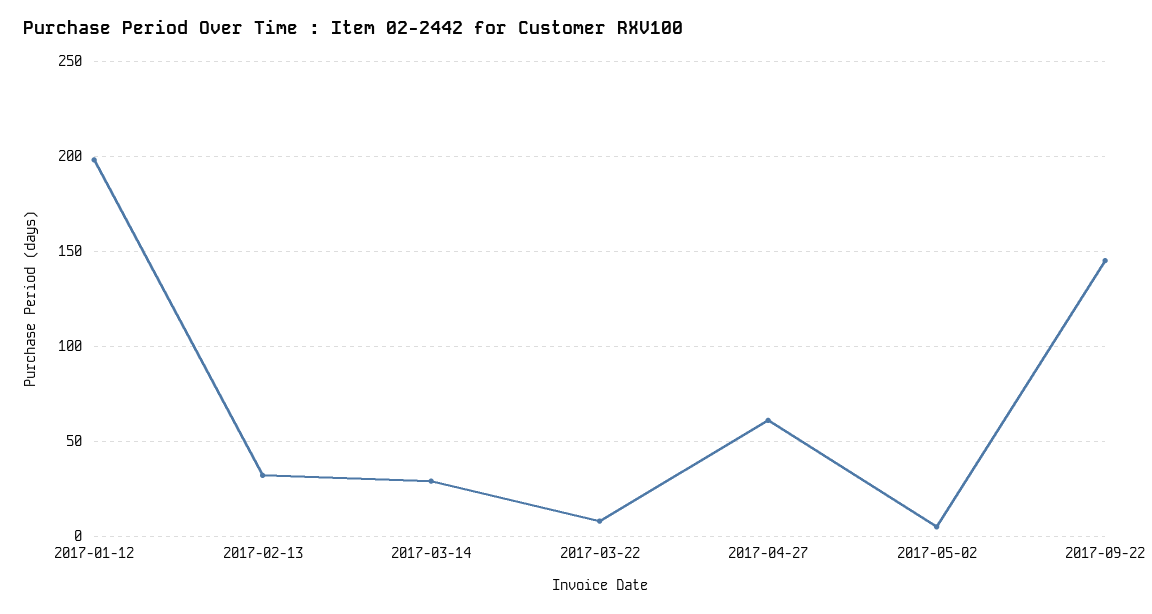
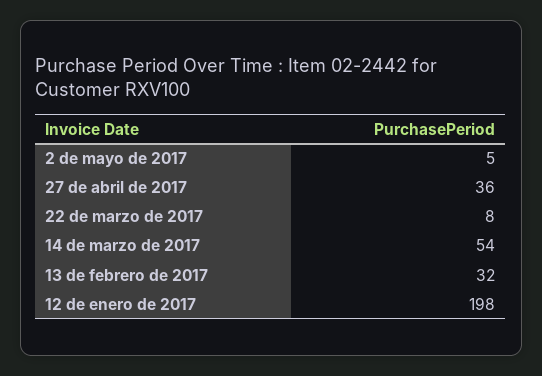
2017-03-14: 30 -> 54
2017-04-27: 60 -> 36
2017-09-22: 145 -> none

